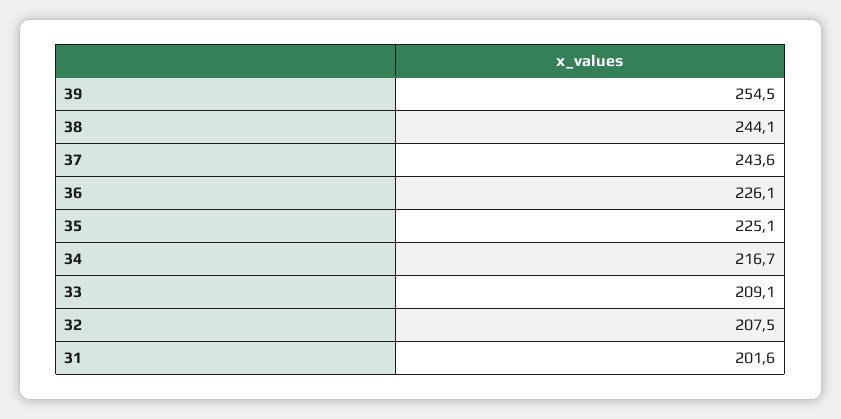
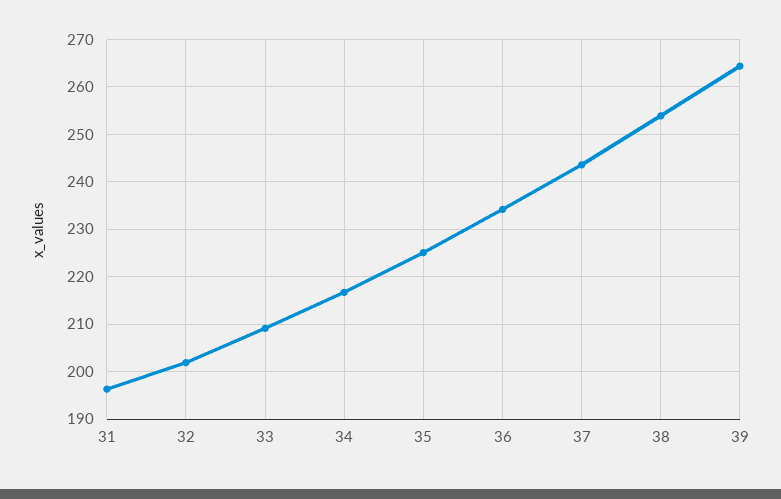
39: 254.5 -> 264
38: 244.1 -> 254
36: 226.1 -> 234
32: 207.5 -> 202
31: 201.6 -> 196

